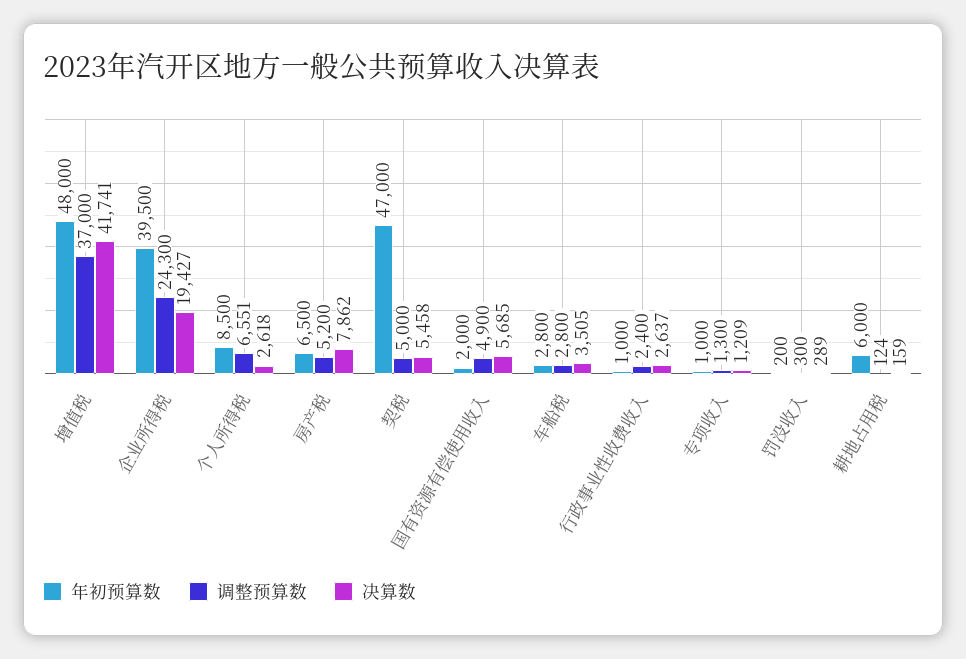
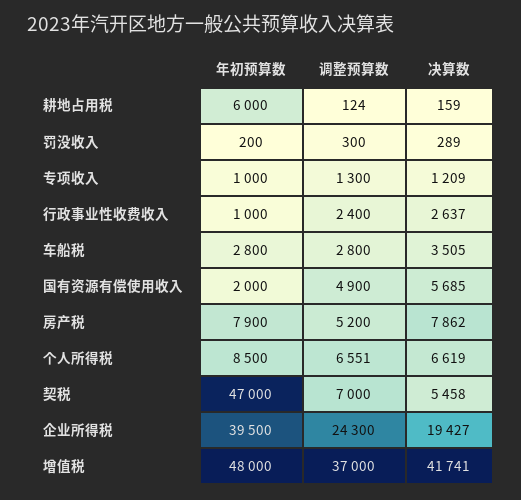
决算数, 个人所得税: 2618 -> 6619
年初预算数, 房产税: 6500 -> 7900
调整预算数, 契税: 5000 -> 7000

